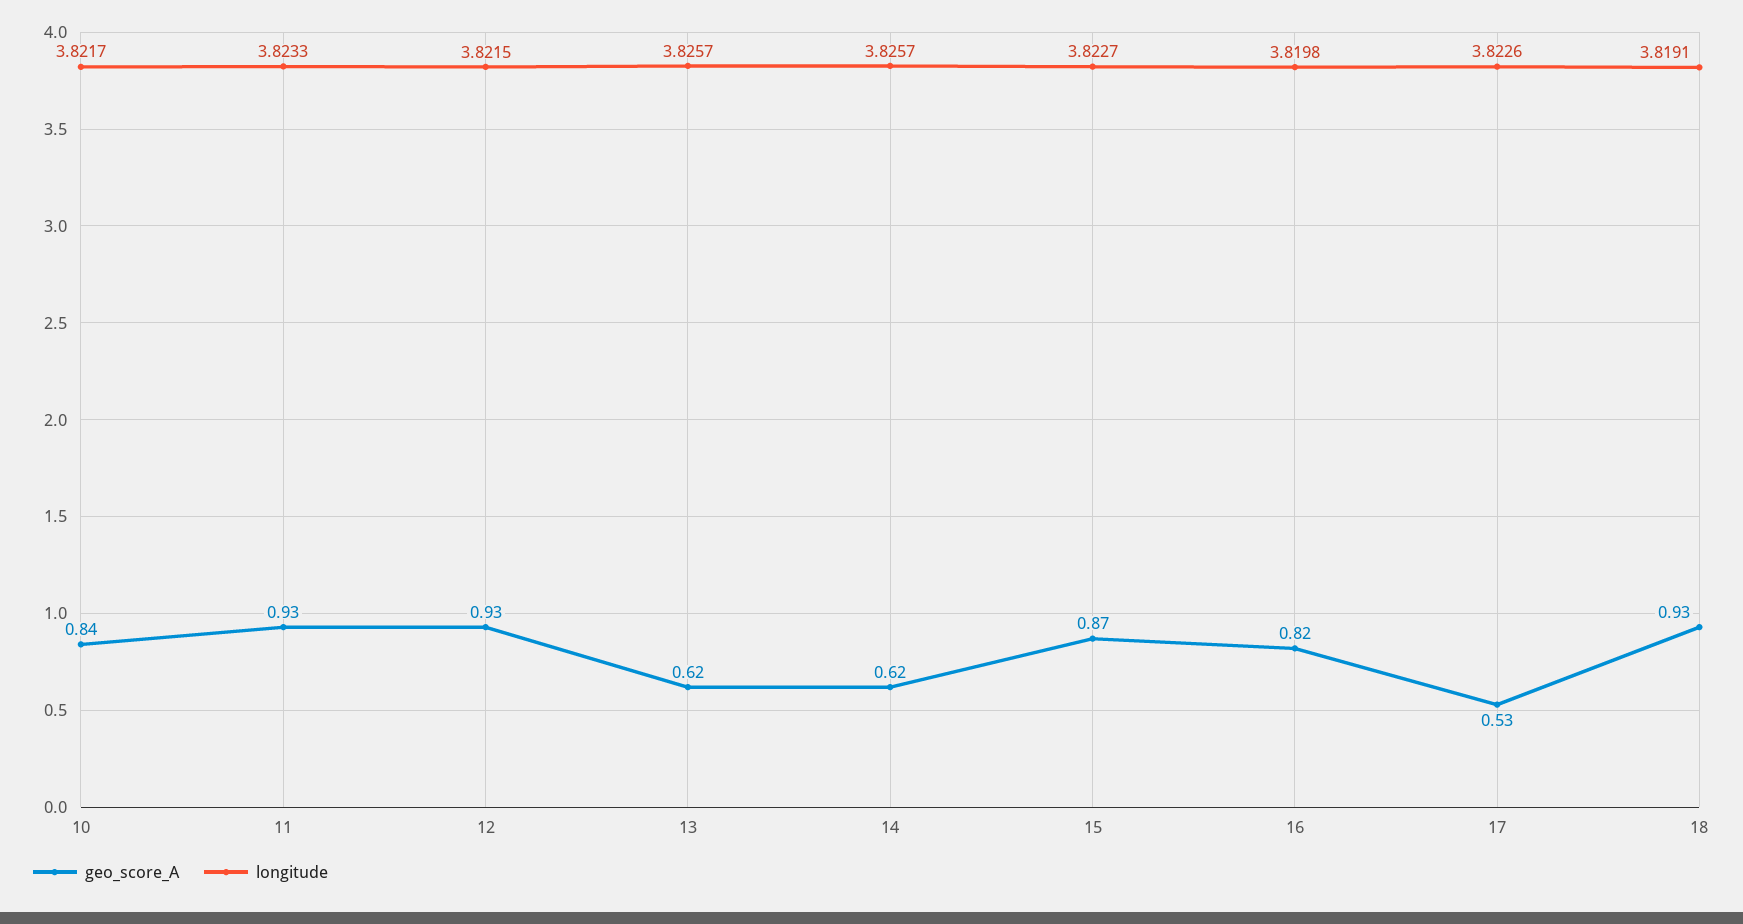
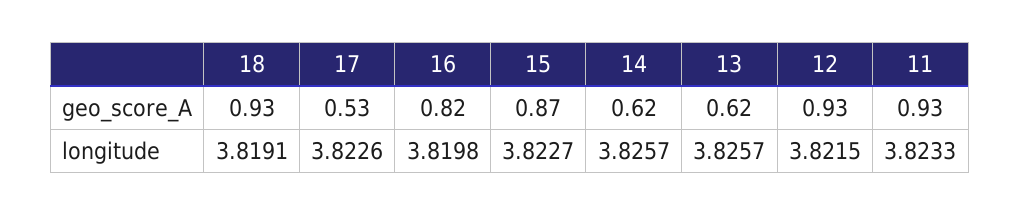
geo_score_A, 10: 0.84 -> none
longitude, 10: 3.8217 -> none

